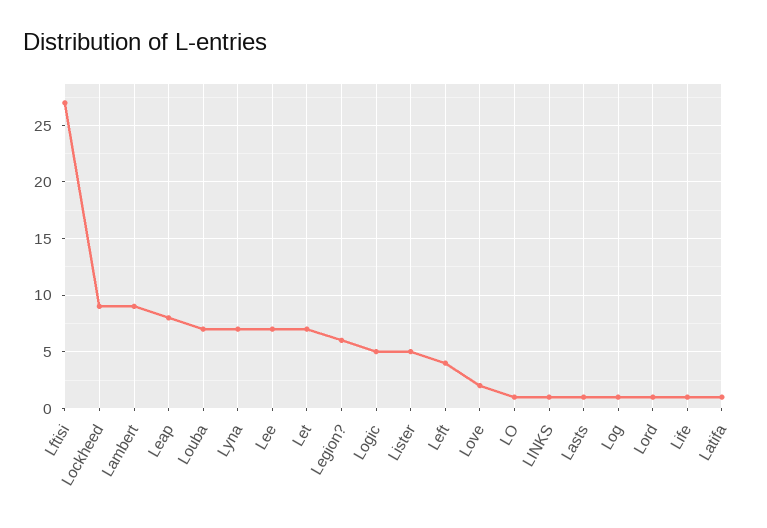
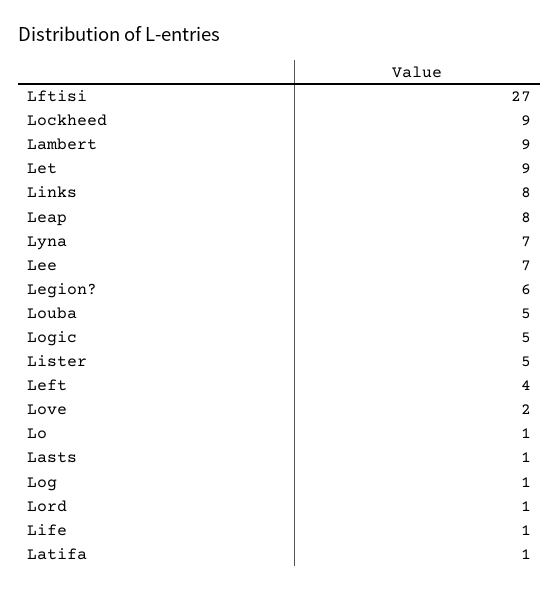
Louba: 7 -> 5
Let: 7 -> 9
LINKS: 1 -> 8

